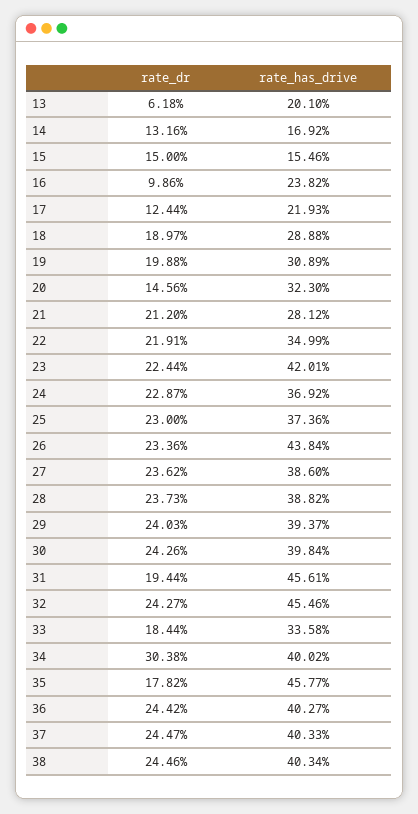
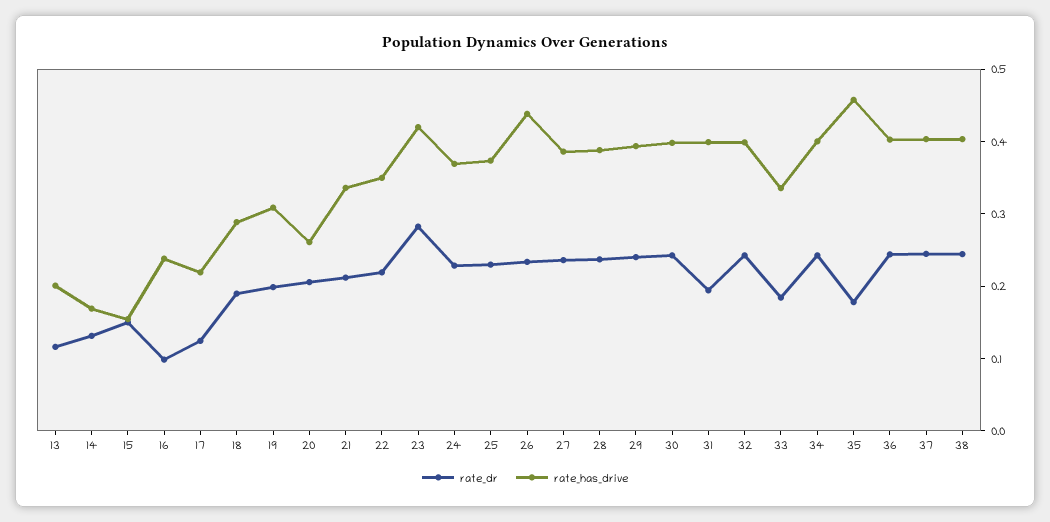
rate_dr, 13: 0.0618 -> 0.12
rate_dr, 20: 0.1456 -> 0.2
rate_has_drive, 20: 0.323 -> 0.26
rate_has_drive, 21: 0.2812 -> 0.34
rate_dr, 23: 0.2244 -> 0.28
rate_has_drive, 31: 0.4561 -> 0.4
rate_has_drive, 32: 0.4546 -> 0.4
rate_dr, 34: 0.3038 -> 0.24

